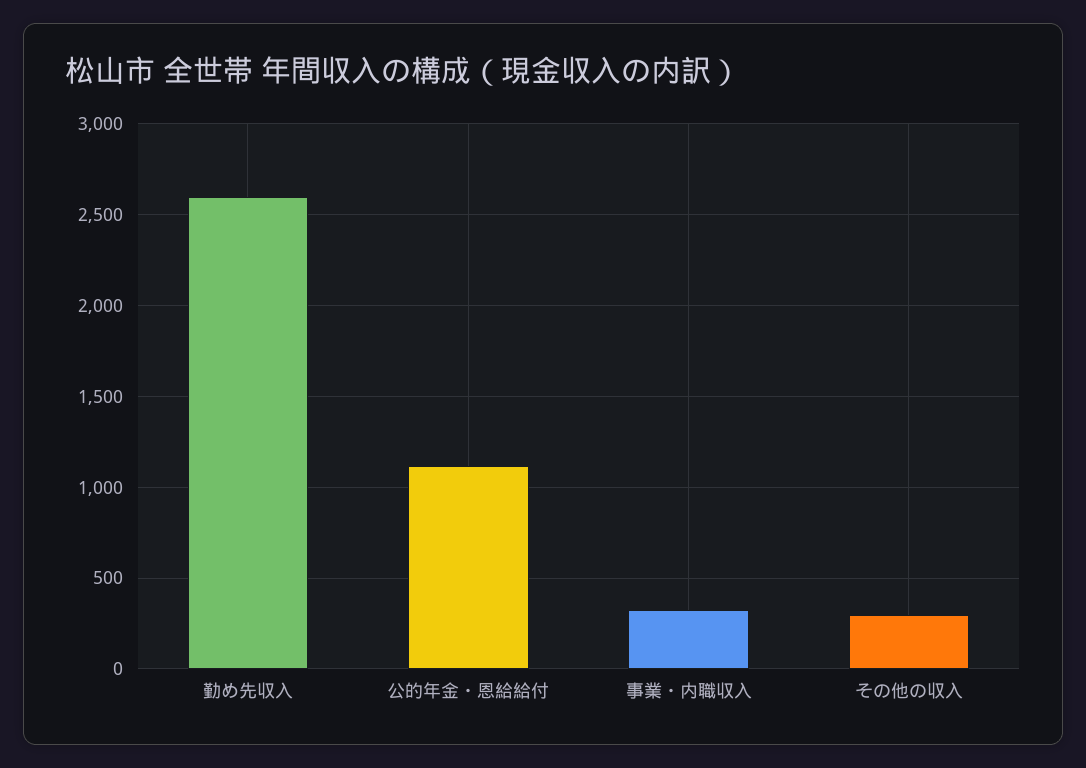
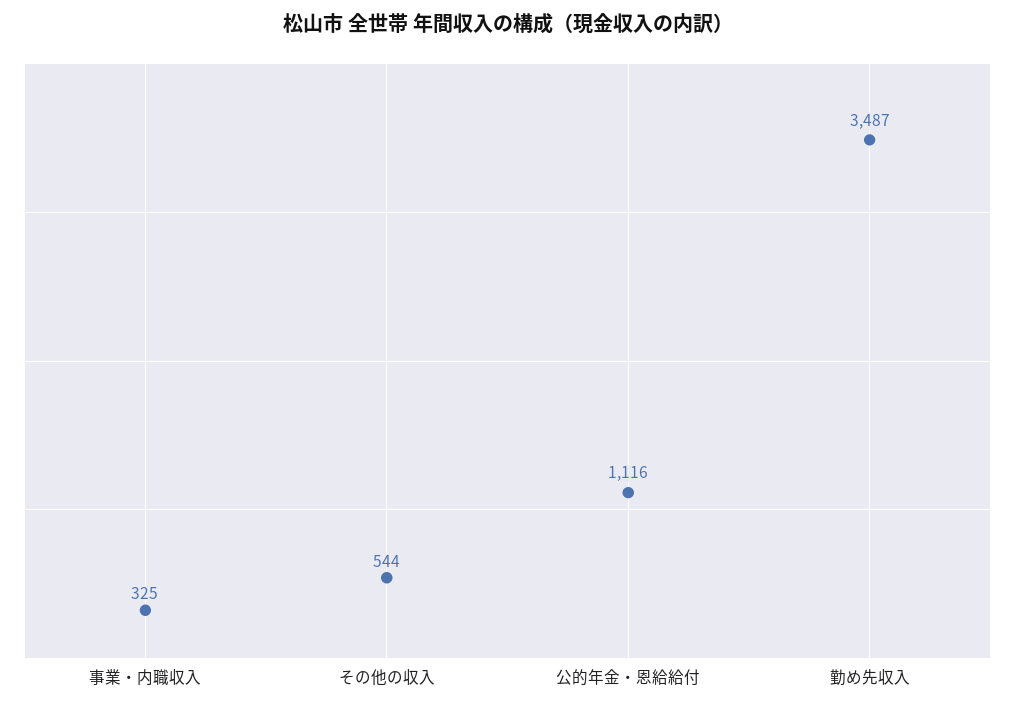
勤め先収入: 2600 -> 3487
その他の収入: 300 -> 544

